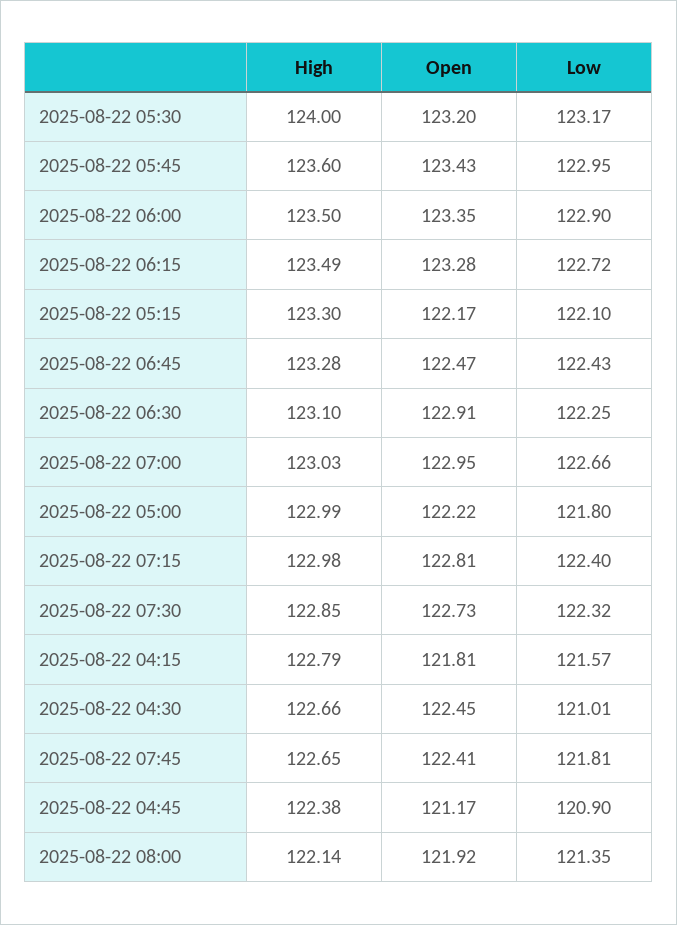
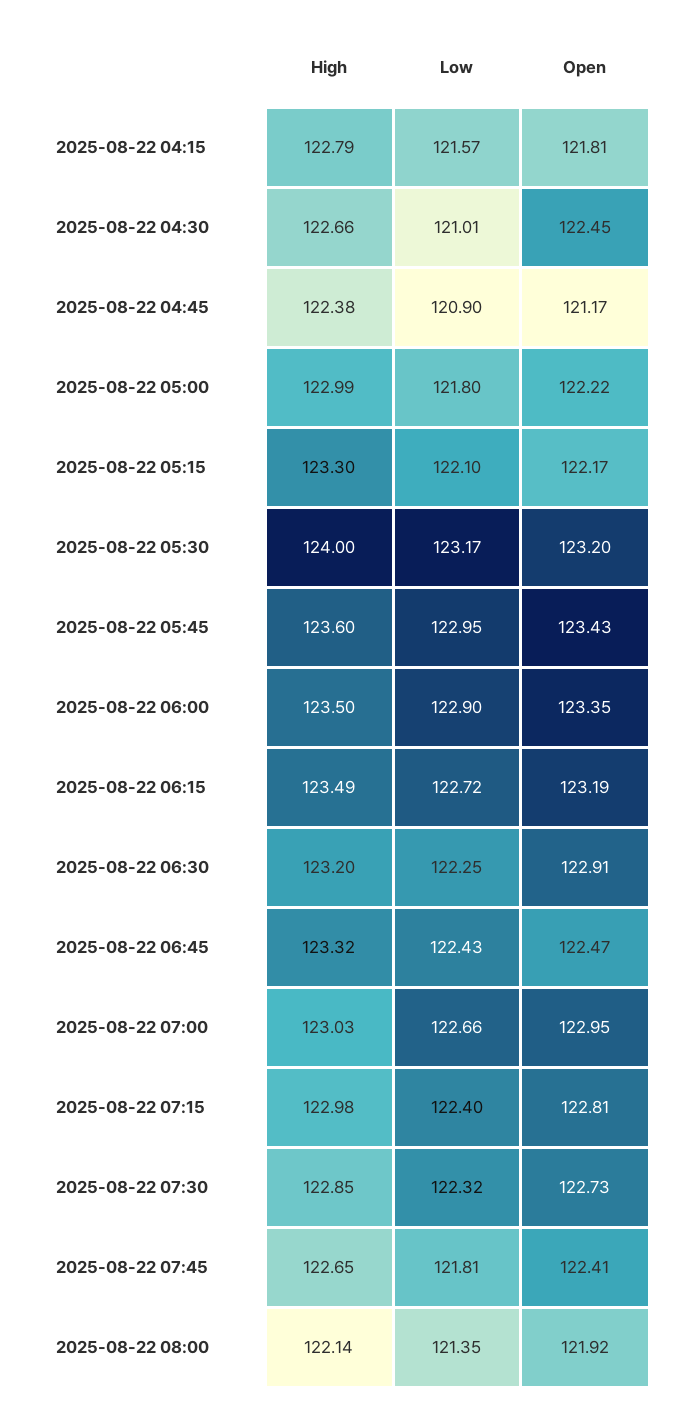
Open, 2025-08-22 06:15: 123.28 -> 123.19
High, 2025-08-22 06:45: 123.28 -> 123.32
High, 2025-08-22 06:30: 123.1 -> 123.2

